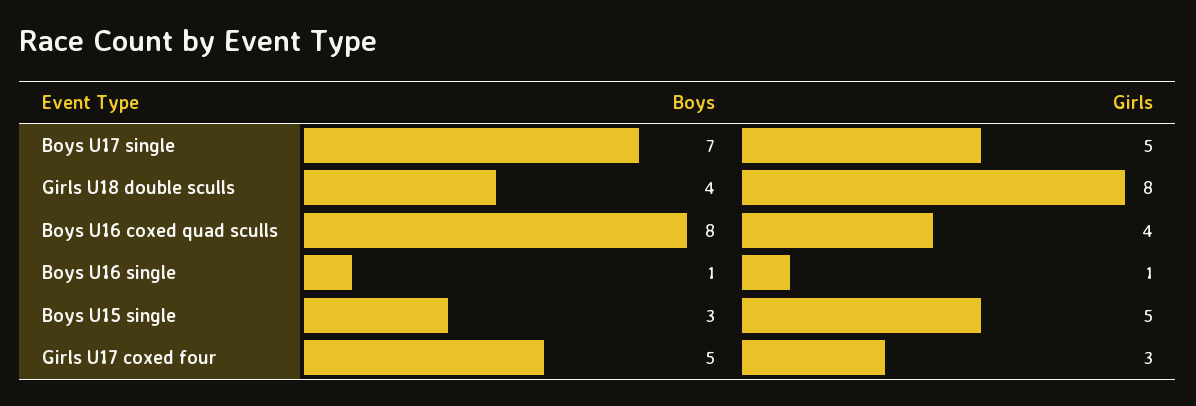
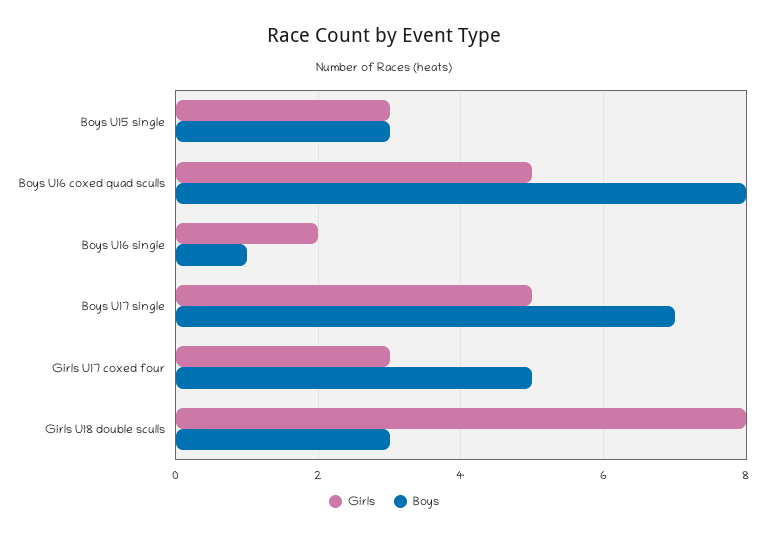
Boys, Girls U18 double sculls: 4 -> 3
Girls, Boys U16 coxed quad sculls: 4 -> 5
Girls, Boys U16 single: 1 -> 2
Girls, Boys U15 single: 5 -> 3

